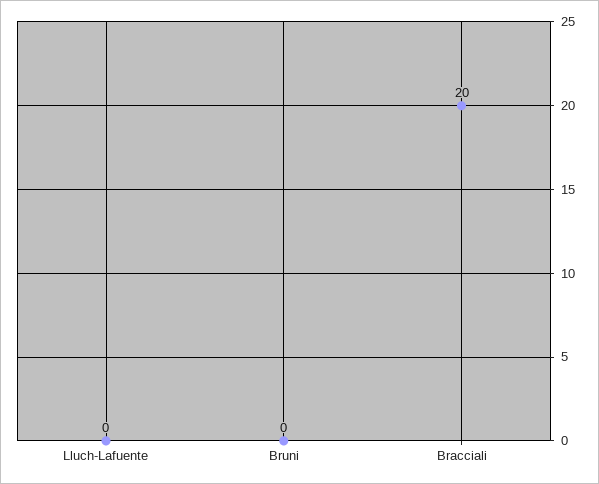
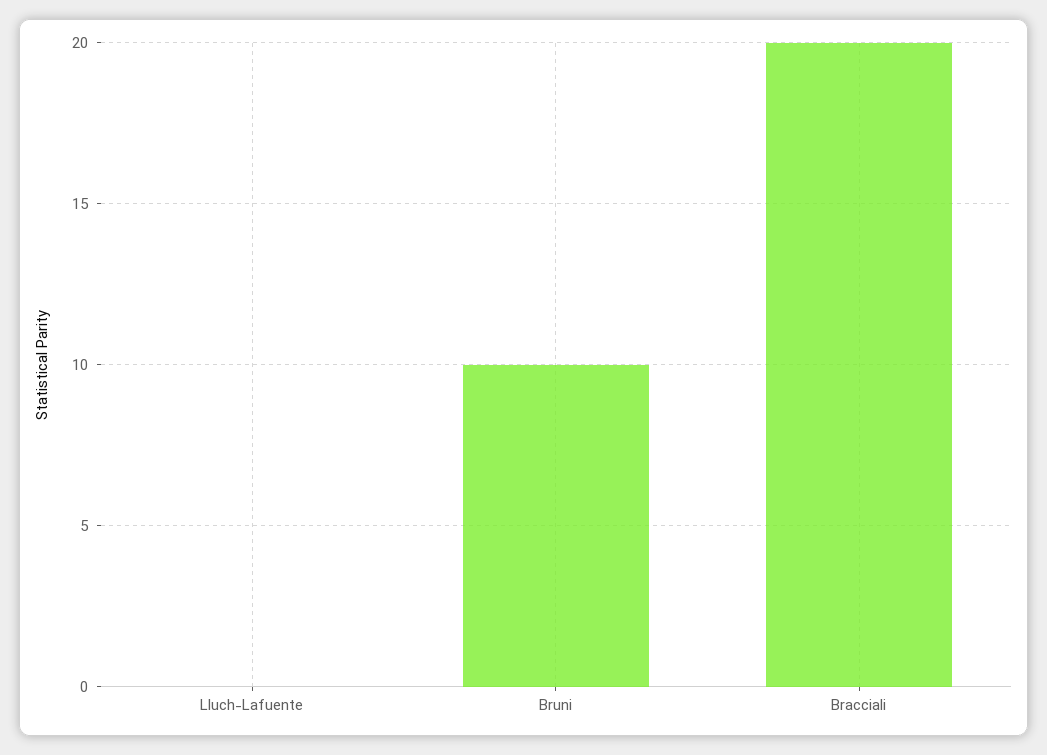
Bruni: 0 -> 10

